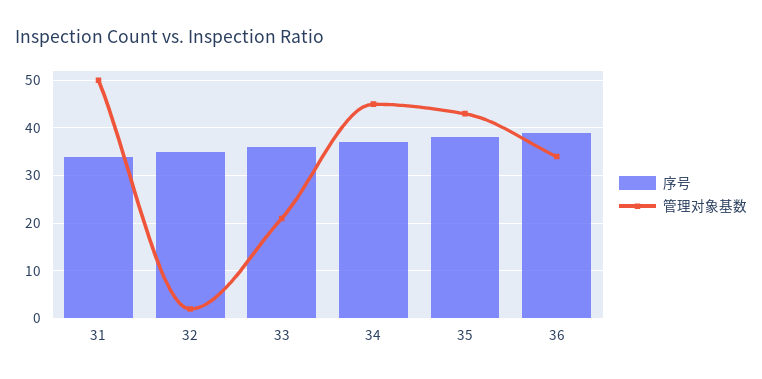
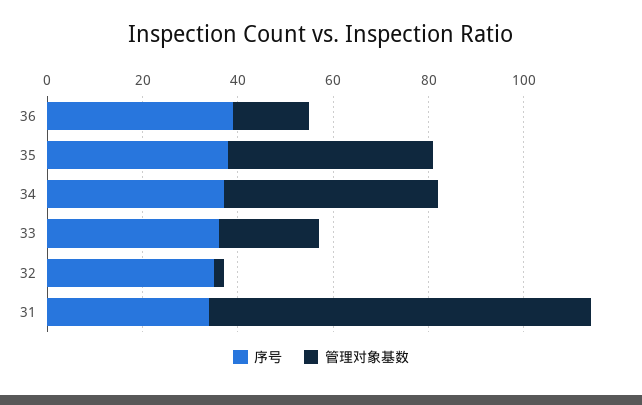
管理对象基数, 31: 50 -> 80
管理对象基数, 36: 35 -> 15

